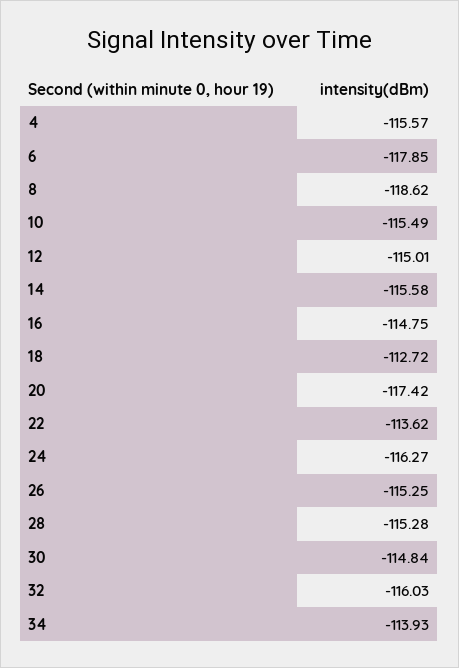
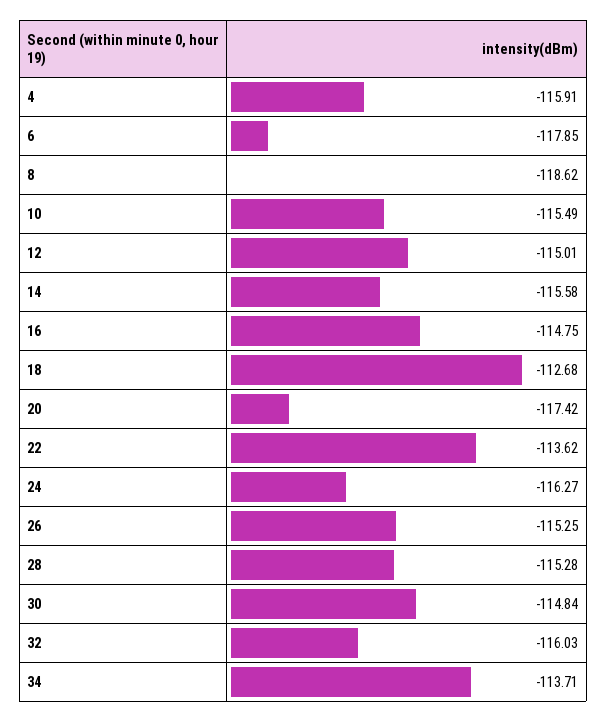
4: -115.57 -> -115.91
18: -112.72 -> -112.68
34: -113.93 -> -113.71

